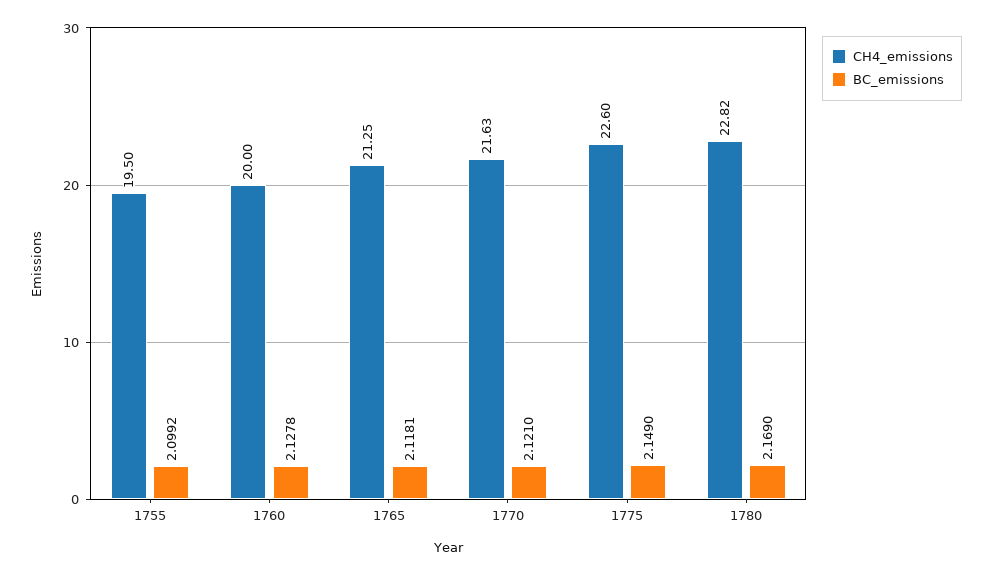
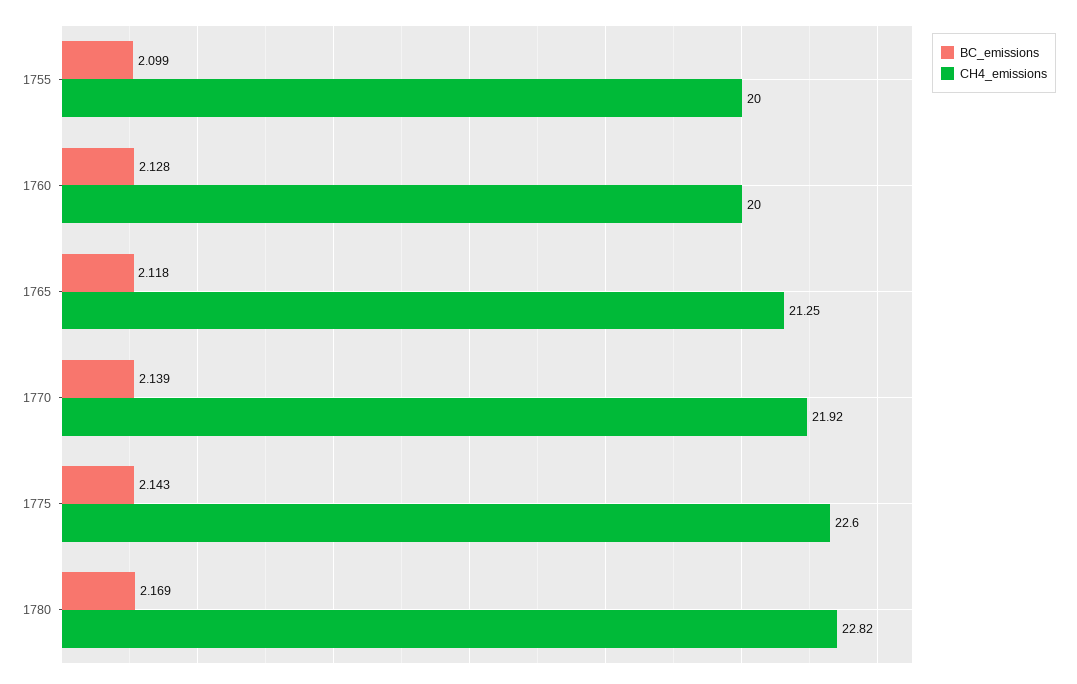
CH4_emissions, 1755: 19.5 -> 20
CH4_emissions, 1770: 21.63 -> 21.92
BC_emissions, 1770: 2.121 -> 2.139
BC_emissions, 1775: 2.149 -> 2.143

